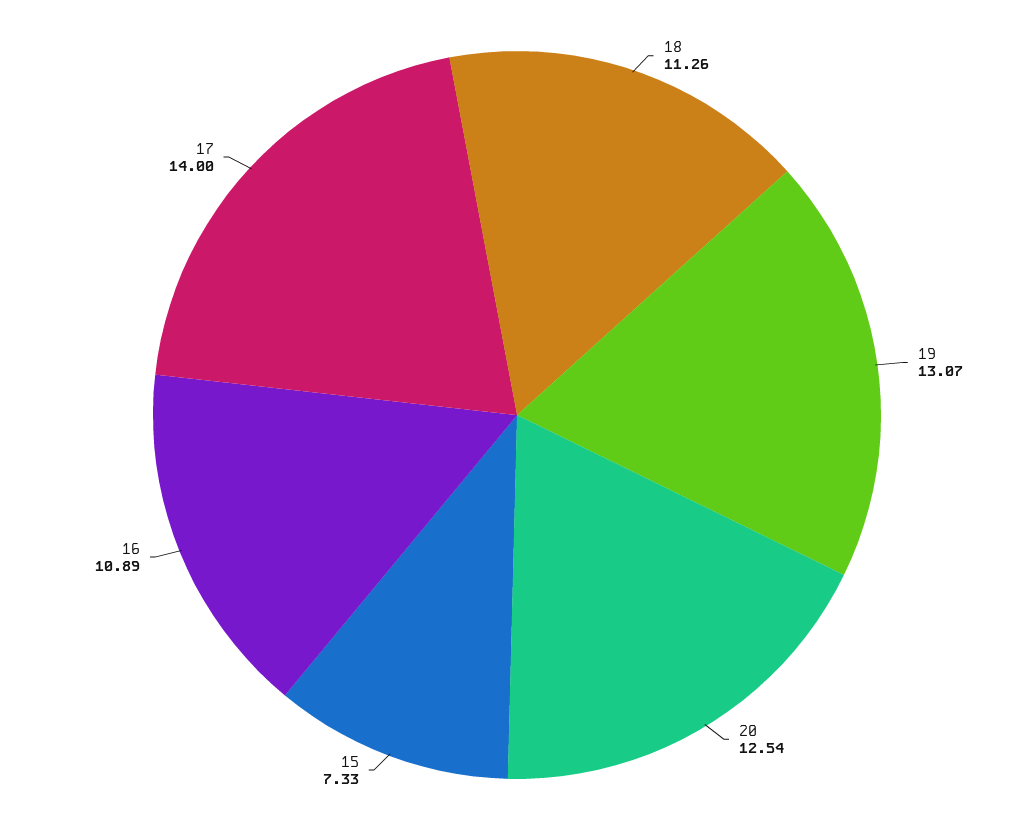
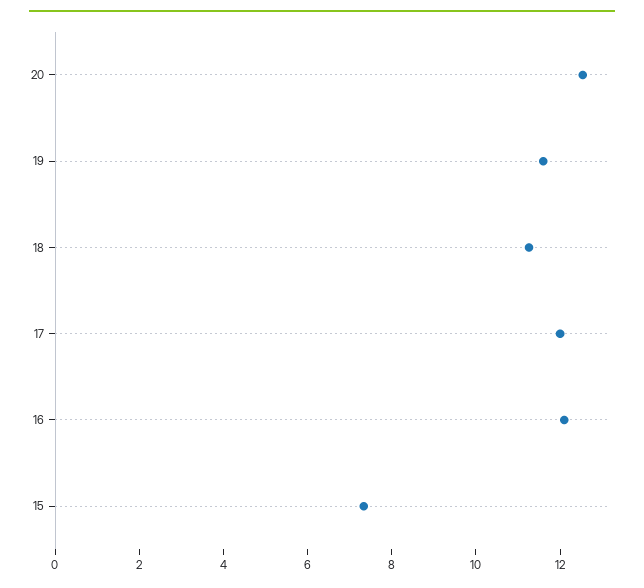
19: 13.07 -> 11.5
16: 10.89 -> 12
17: 14 -> 12

